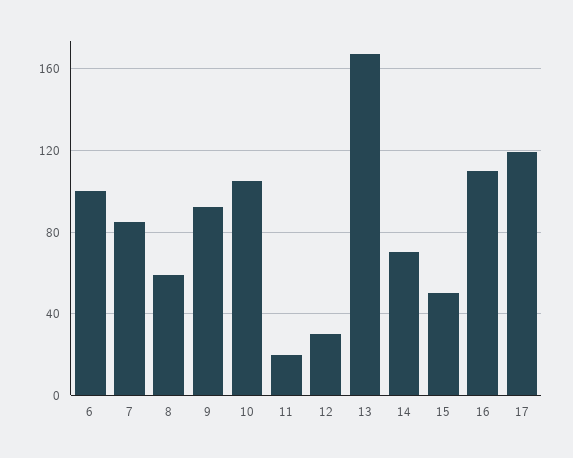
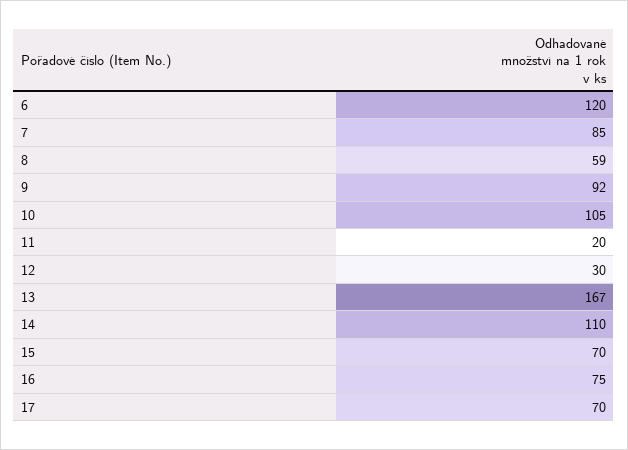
6: 100 -> 120
14: 70 -> 110
15: 50 -> 70
16: 110 -> 75
17: 120 -> 70

